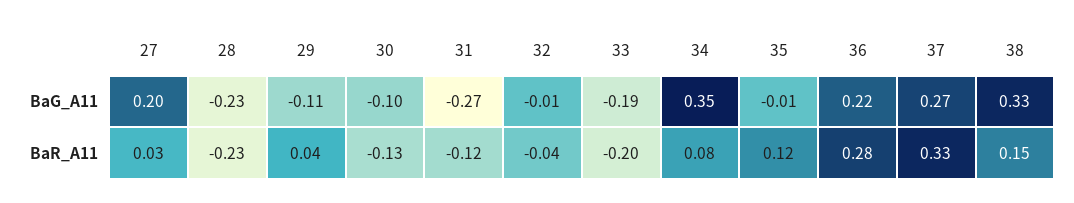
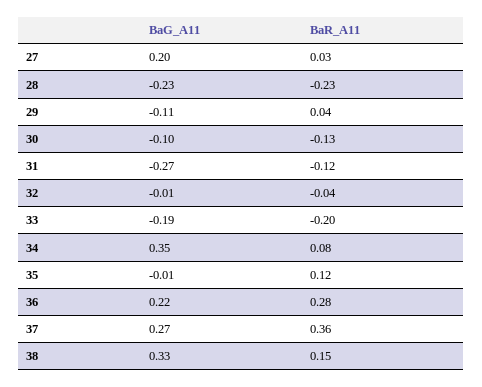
37, BaR_A11: 0.33 -> 0.36

